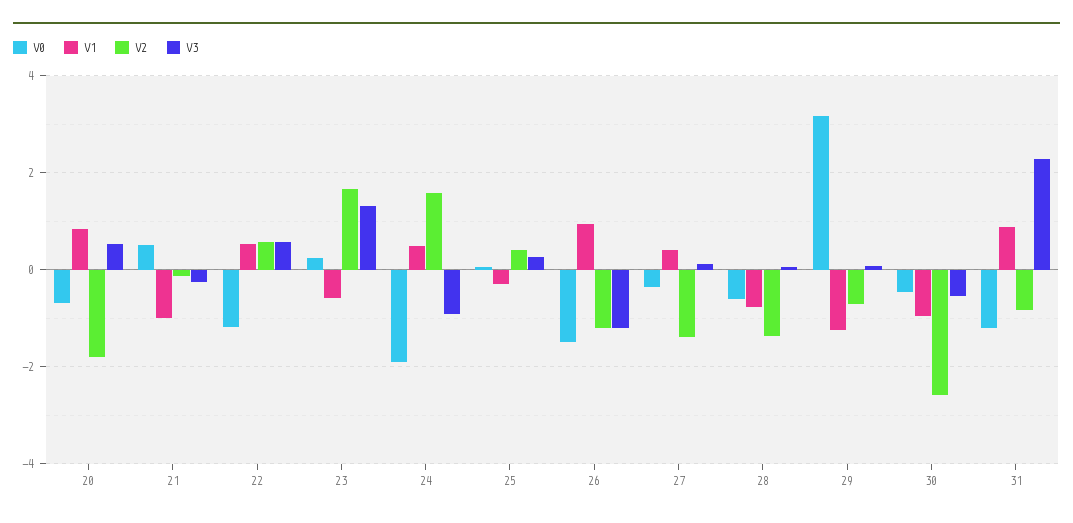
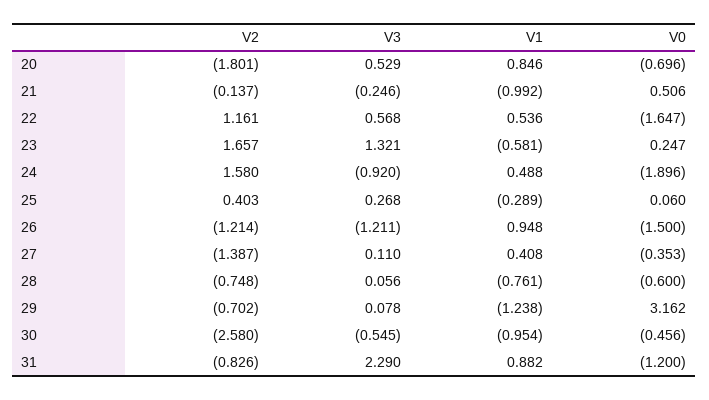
V0, 22: -1.2 -> -1.647
V2, 22: 0.6 -> 1.161
V2, 28: -1.4 -> -0.748

